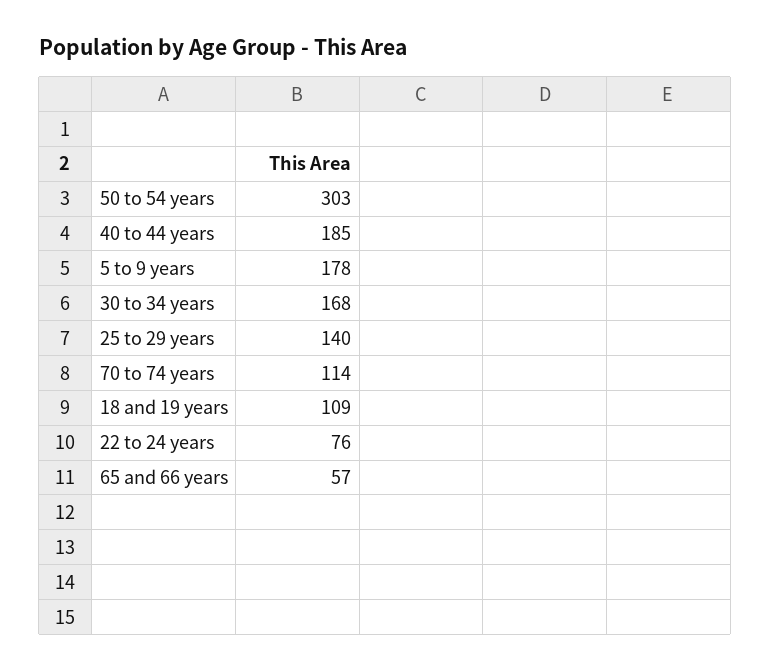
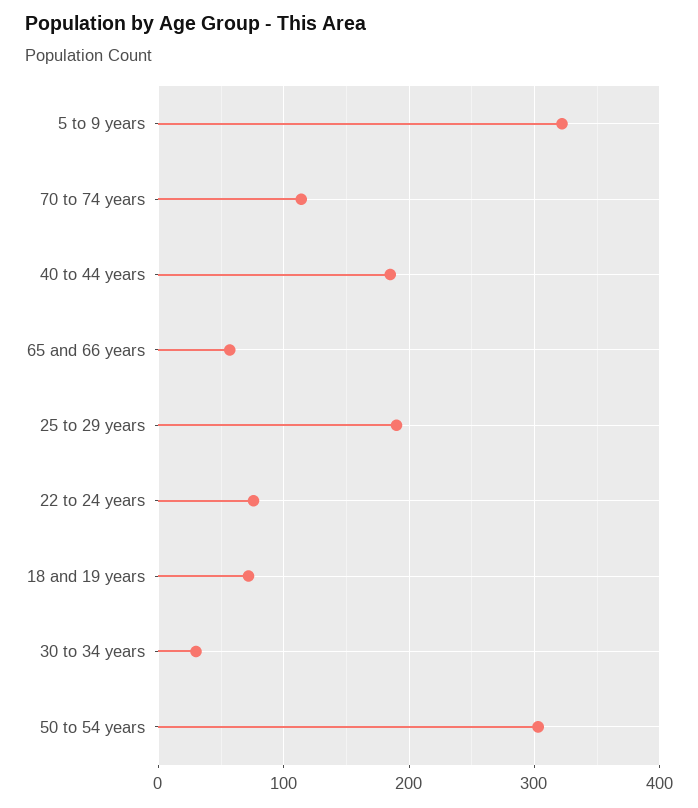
5 to 9 years: 178 -> 320
30 to 34 years: 168 -> 30
25 to 29 years: 140 -> 190
18 and 19 years: 109 -> 70

